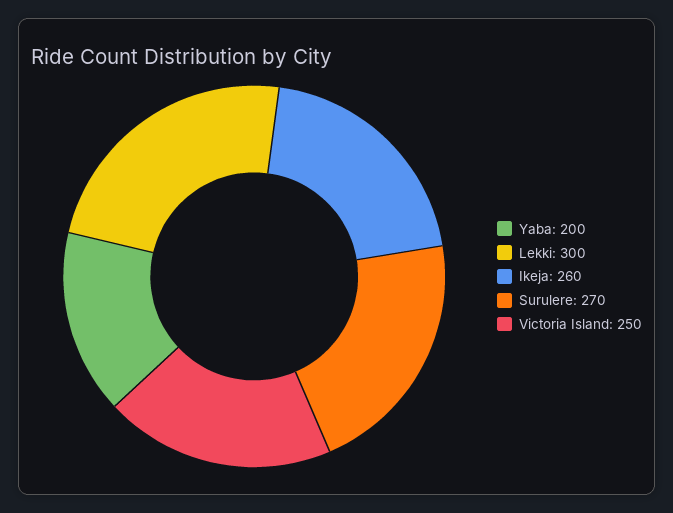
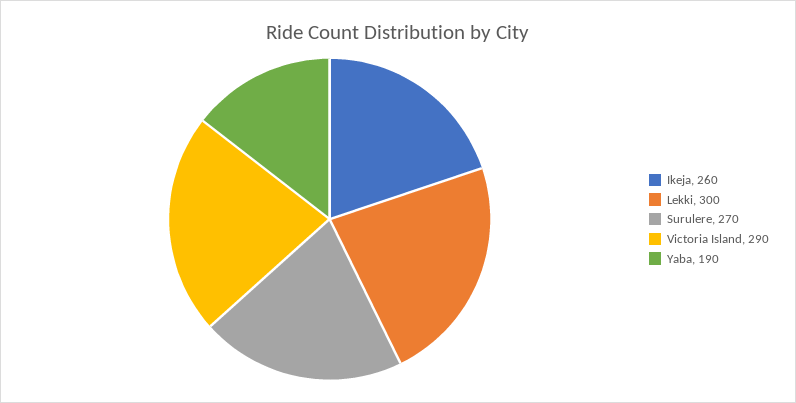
Yaba: 200 -> 190
Victoria Island: 250 -> 290

